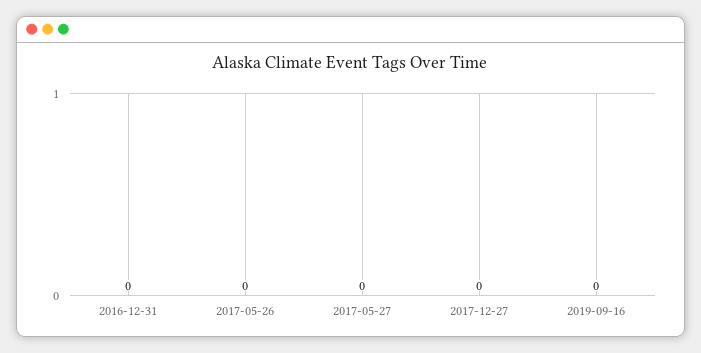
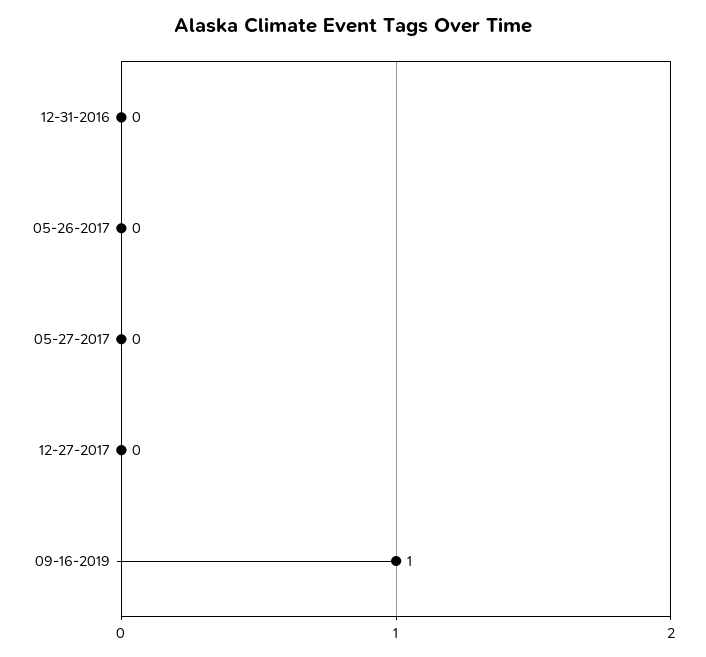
2019-09-16: 0 -> 1

